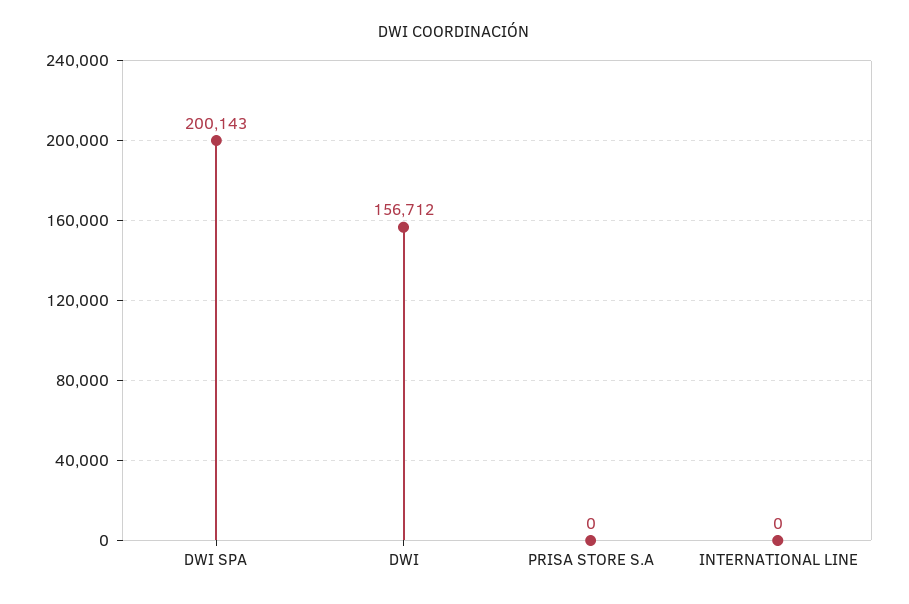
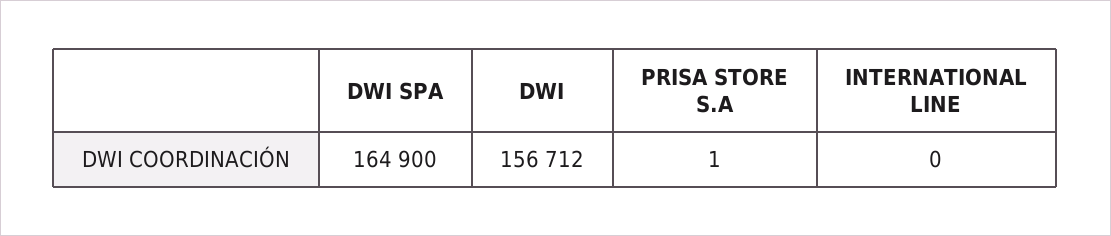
DWI SPA: 200143 -> 164900
PRISA STORE S.A: 0 -> 1

